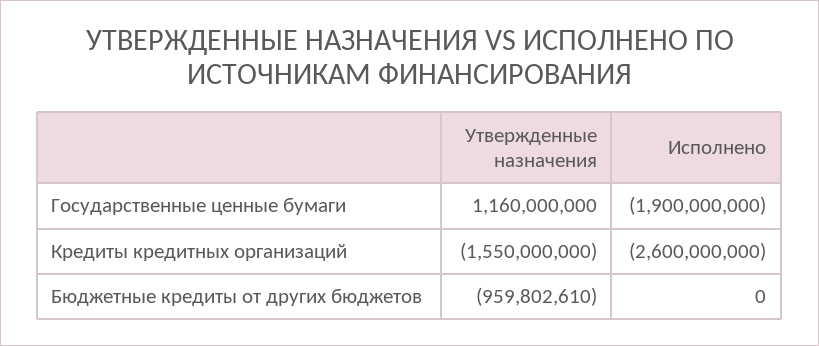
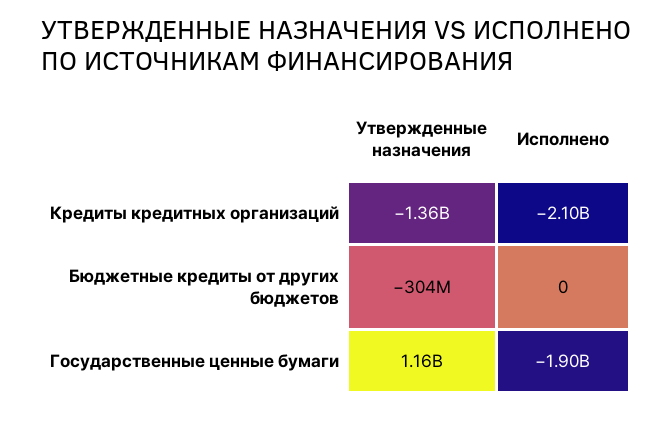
Утвержденные назначения, Кредиты кредитных организаций: -1550000000 -> -1360000000
Исполнено, Кредиты кредитных организаций: -2600000000 -> -2100000000
Утвержденные назначения, Бюджетные кредиты от других бюджетов: -959802610 -> -304000000

